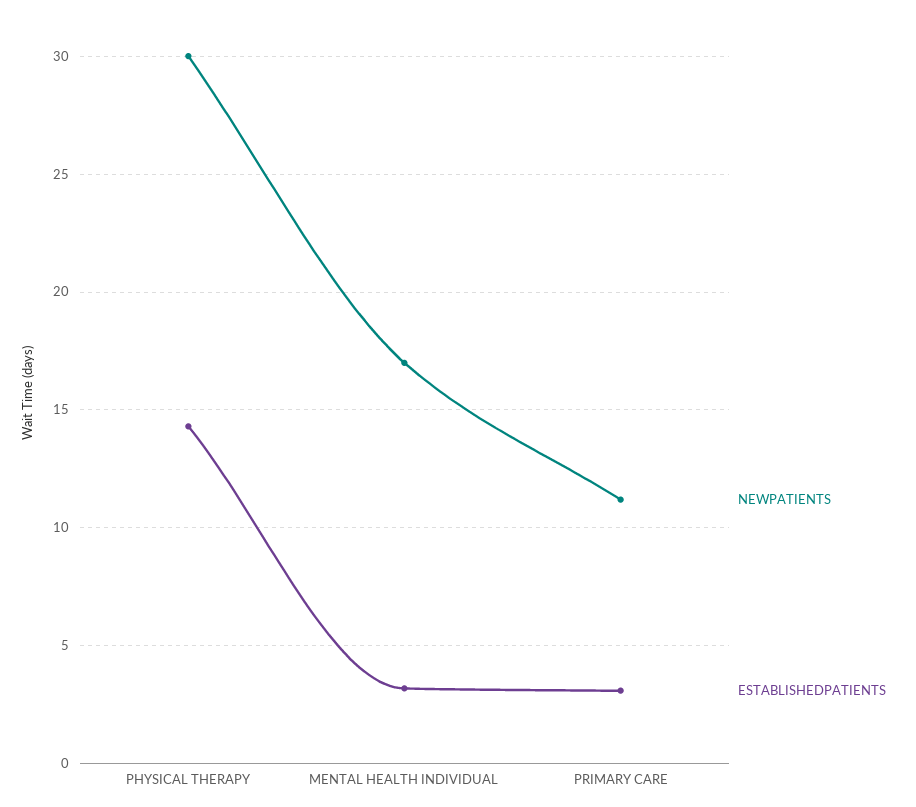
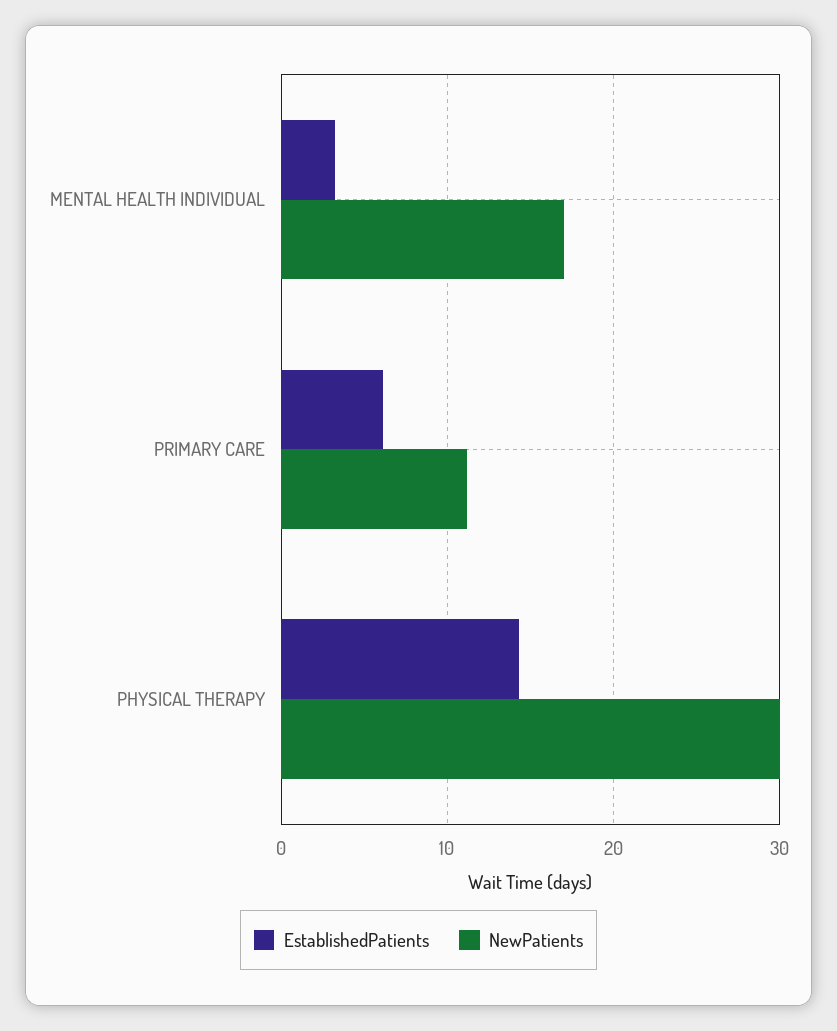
ESTABLISHEDPATIENTS, PRIMARY CARE: 3 -> 6

